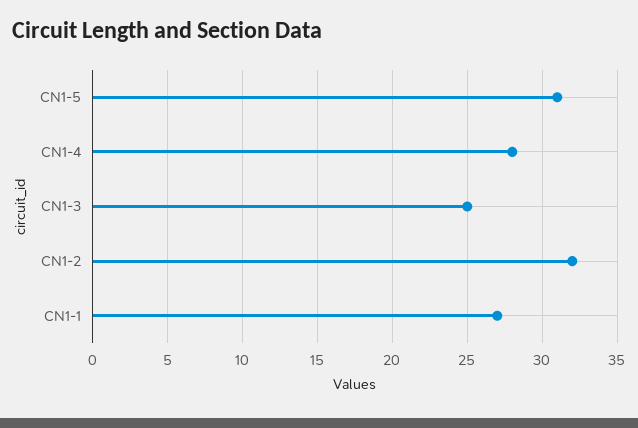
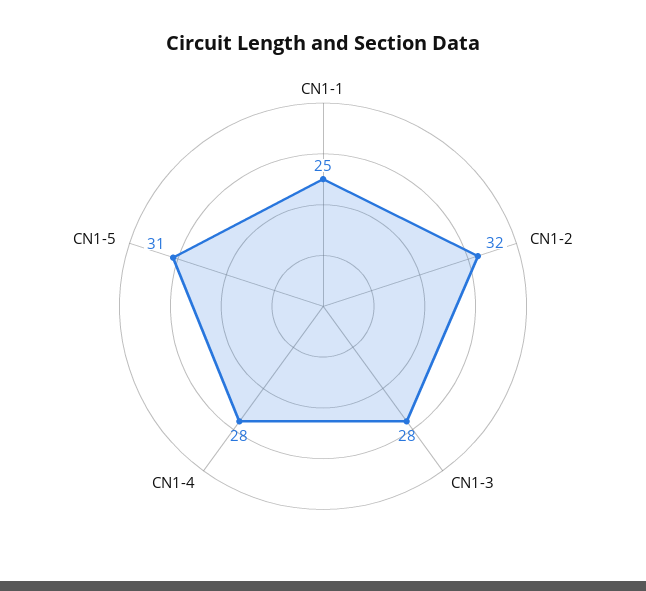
CN1-3: 25 -> 28
CN1-1: 27 -> 25

